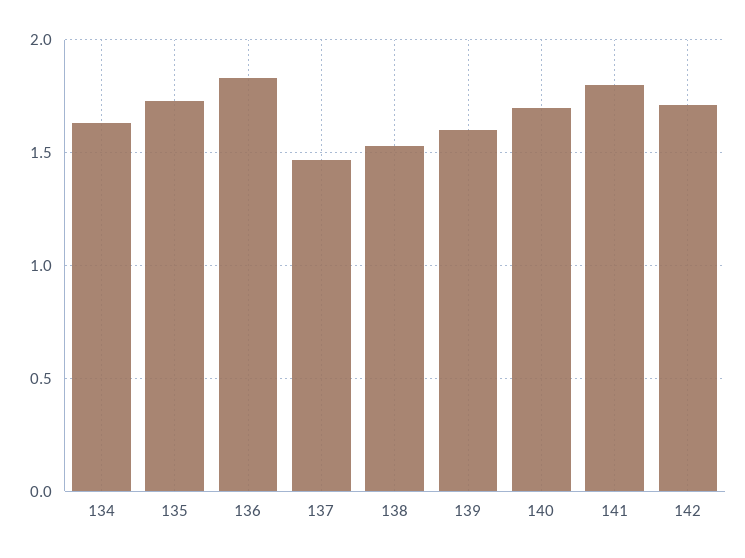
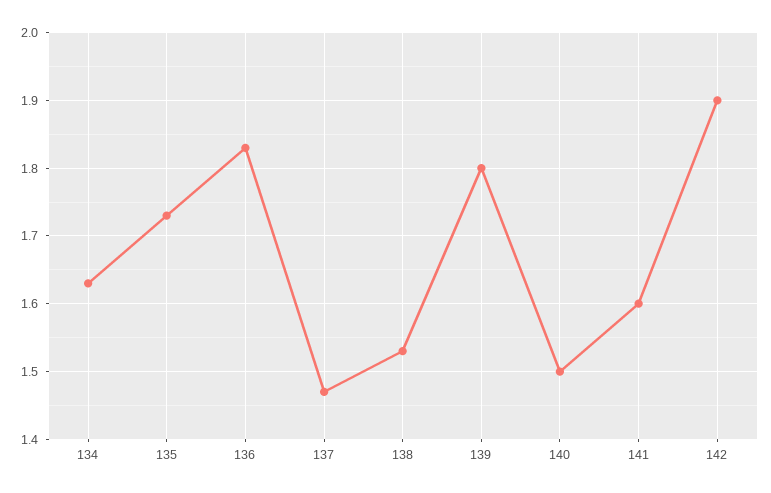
139: 1.6 -> 1.8
140: 1.7 -> 1.5
141: 1.8 -> 1.6
142: 1.7 -> 1.9

